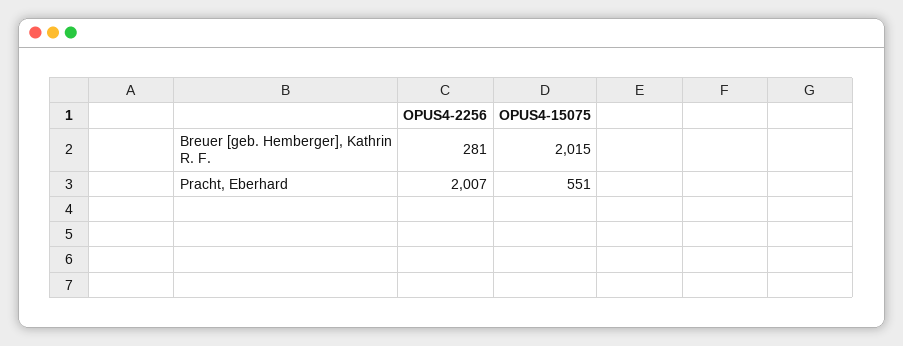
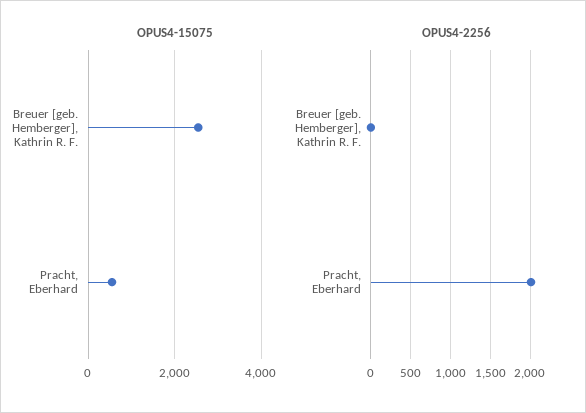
OPUS4-2256, Breuer [geb. Hemberger], Kathrin R. F.: 281 -> 0
OPUS4-15075, Breuer [geb. Hemberger], Kathrin R. F.: 2015 -> 2600

